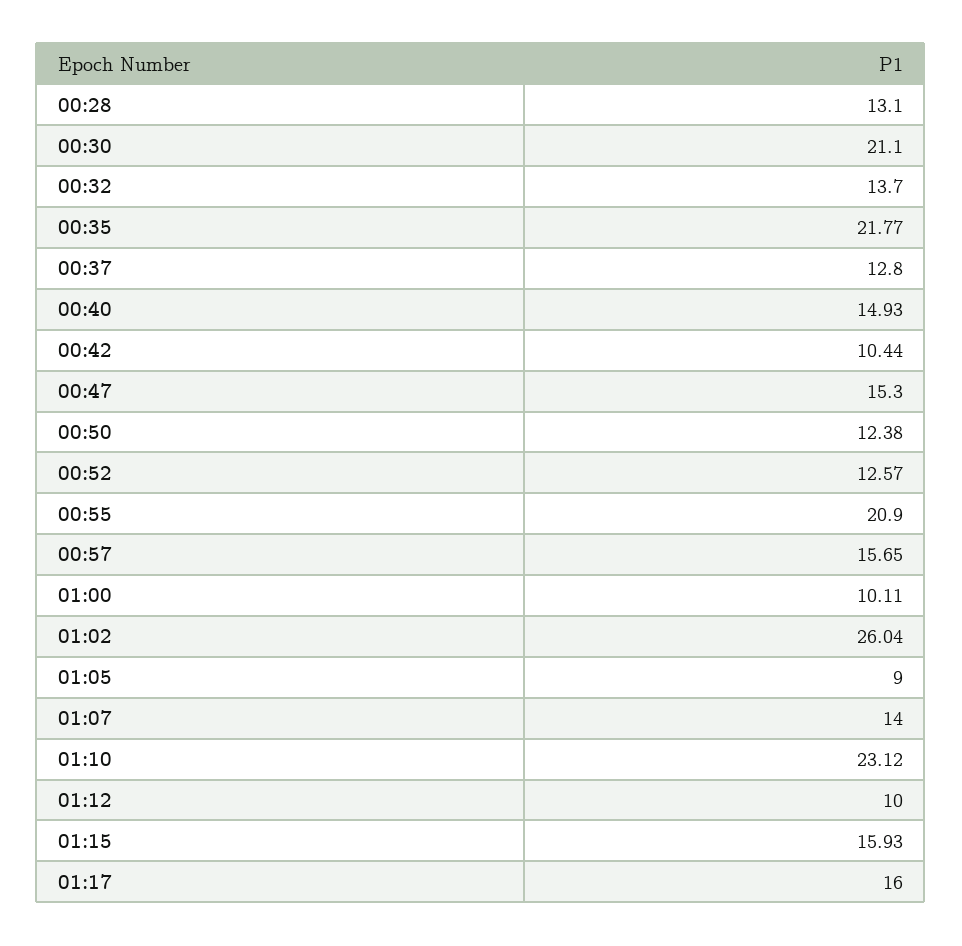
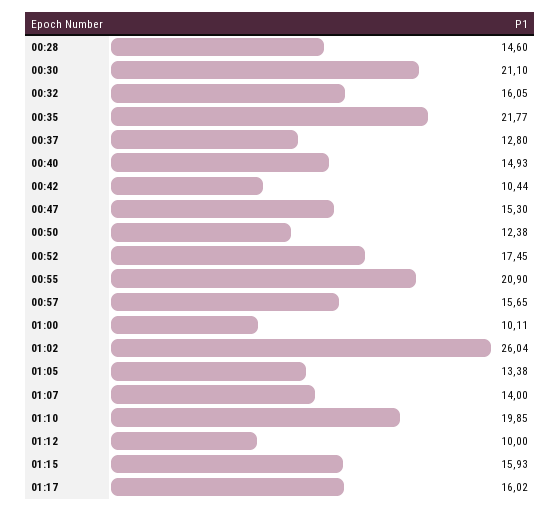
00:28: 13.1 -> 14.6
00:32: 13.7 -> 16.05
00:52: 12.57 -> 17.45
01:05: 9 -> 13.38
01:10: 23.12 -> 19.85
01:17: 16 -> 16.02

